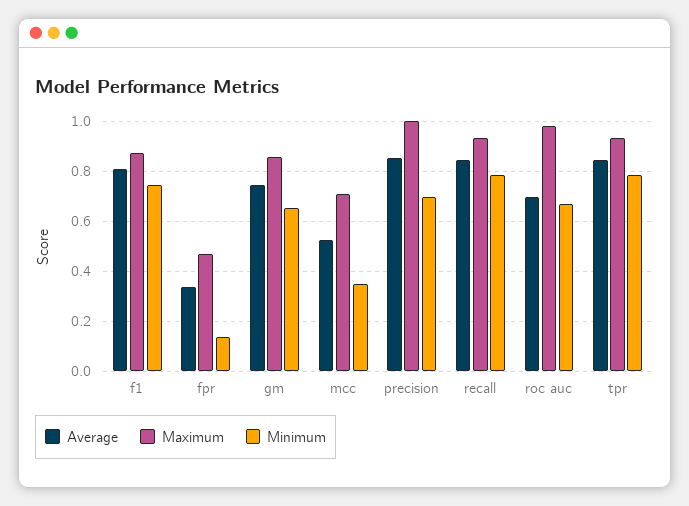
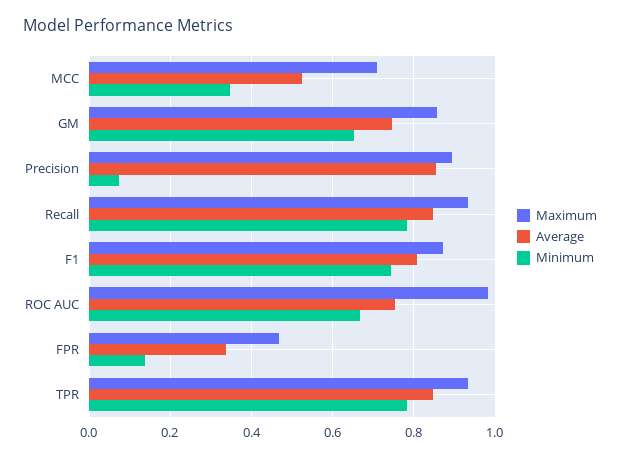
Maximum, precision: 1 -> 0.9
Minimum, precision: 0.7 -> 0.08
Average, roc auc: 0.7 -> 0.76

